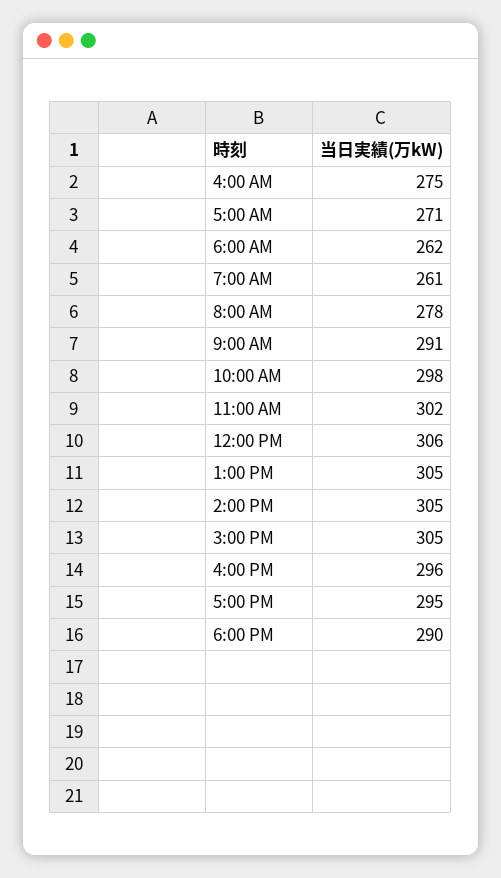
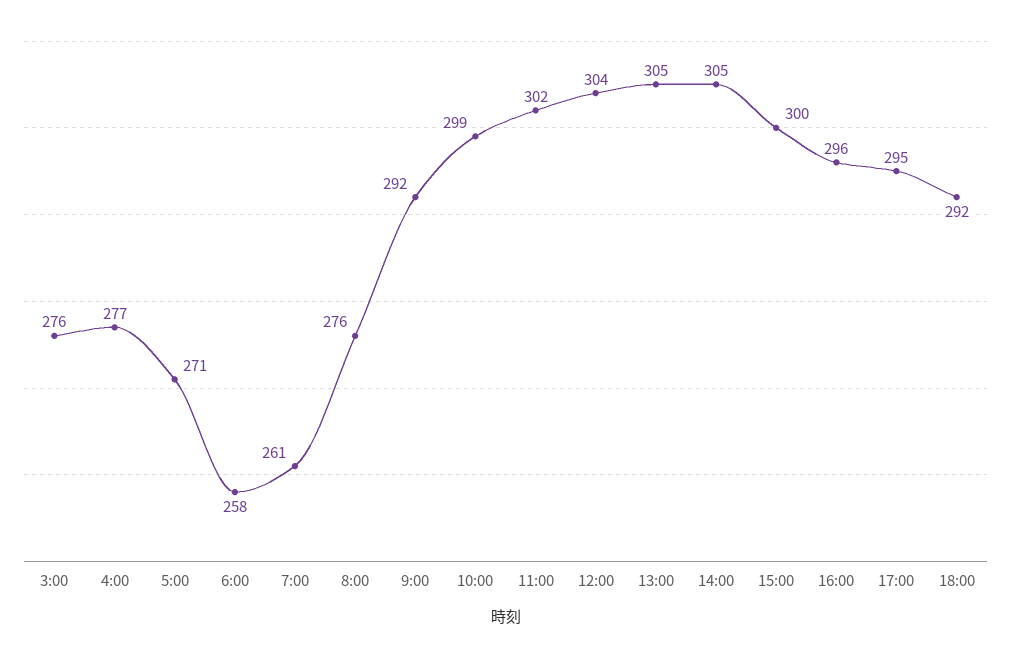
4:00 AM: 275 -> 277
6:00 AM: 262 -> 258
8:00 AM: 278 -> 276
9:00 AM: 291 -> 292
10:00 AM: 298 -> 299
12:00 PM: 306 -> 304
3:00 PM: 305 -> 300
6:00 PM: 290 -> 292
3:00: none -> 276

